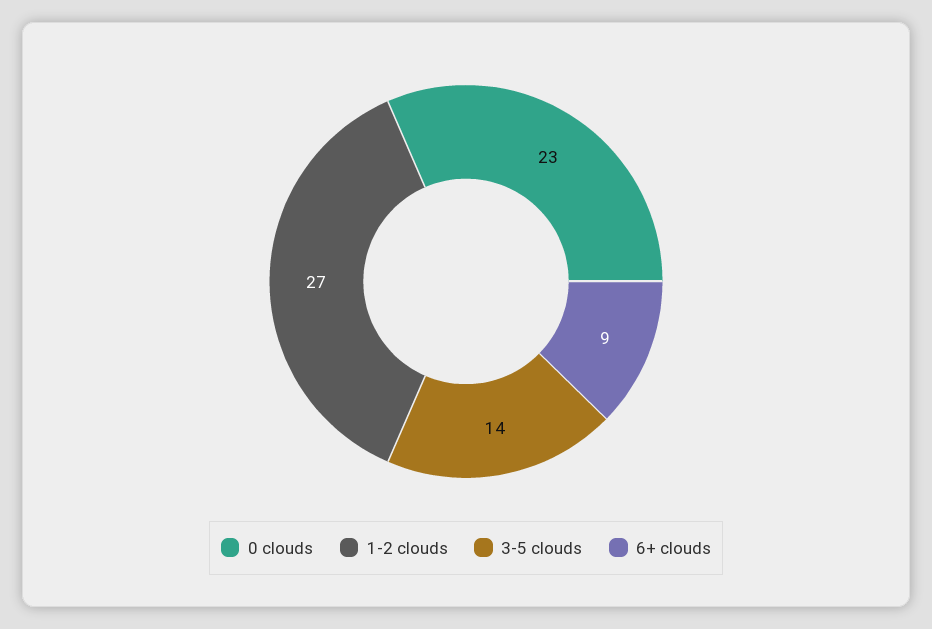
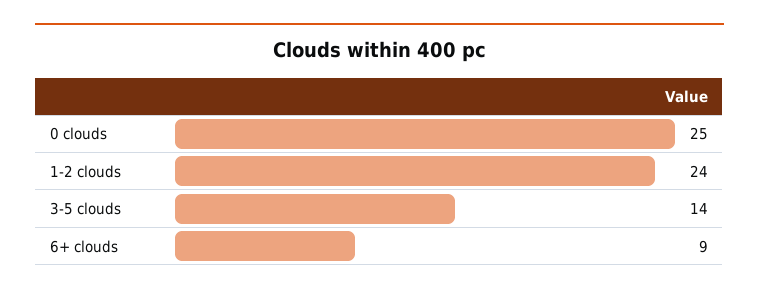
0 clouds: 23 -> 25
1-2 clouds: 27 -> 24

